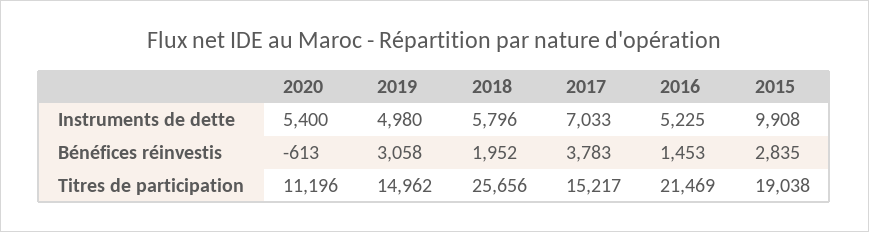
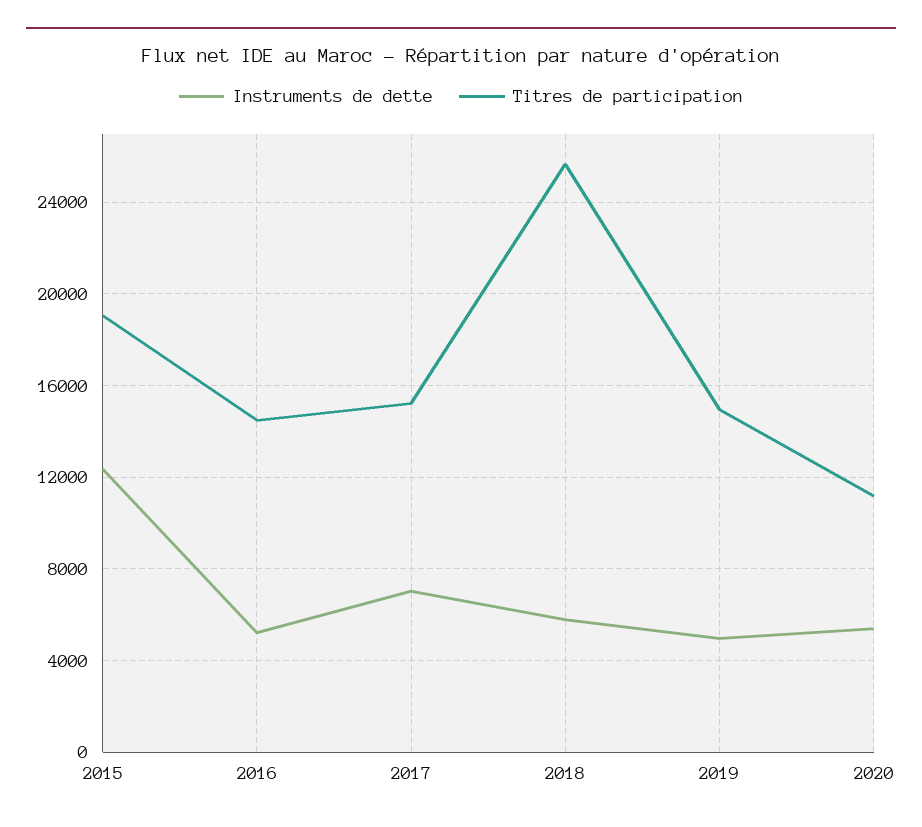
Instruments de dette, 2015: 9908 -> 12500
Bénéfices réinvestis, 2020: -613 -> none
Bénéfices réinvestis, 2019: 3058 -> none
Bénéfices réinvestis, 2018: 1952 -> none
Bénéfices réinvestis, 2017: 3783 -> none
Bénéfices réinvestis, 2016: 1453 -> none
Bénéfices réinvestis, 2015: 2835 -> none
Titres de participation, 2016: 21469 -> 14500

